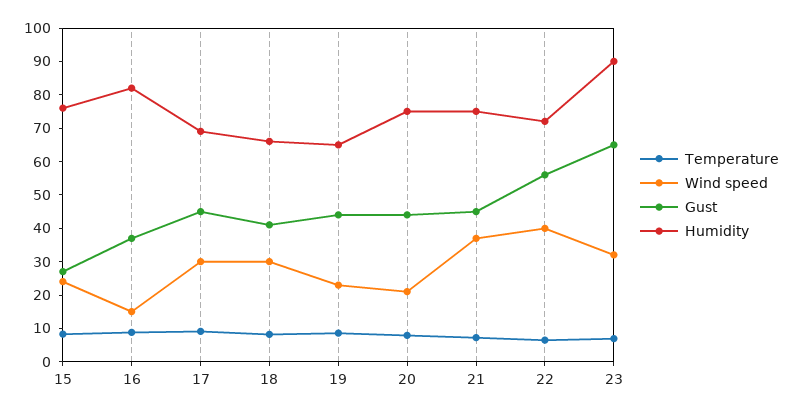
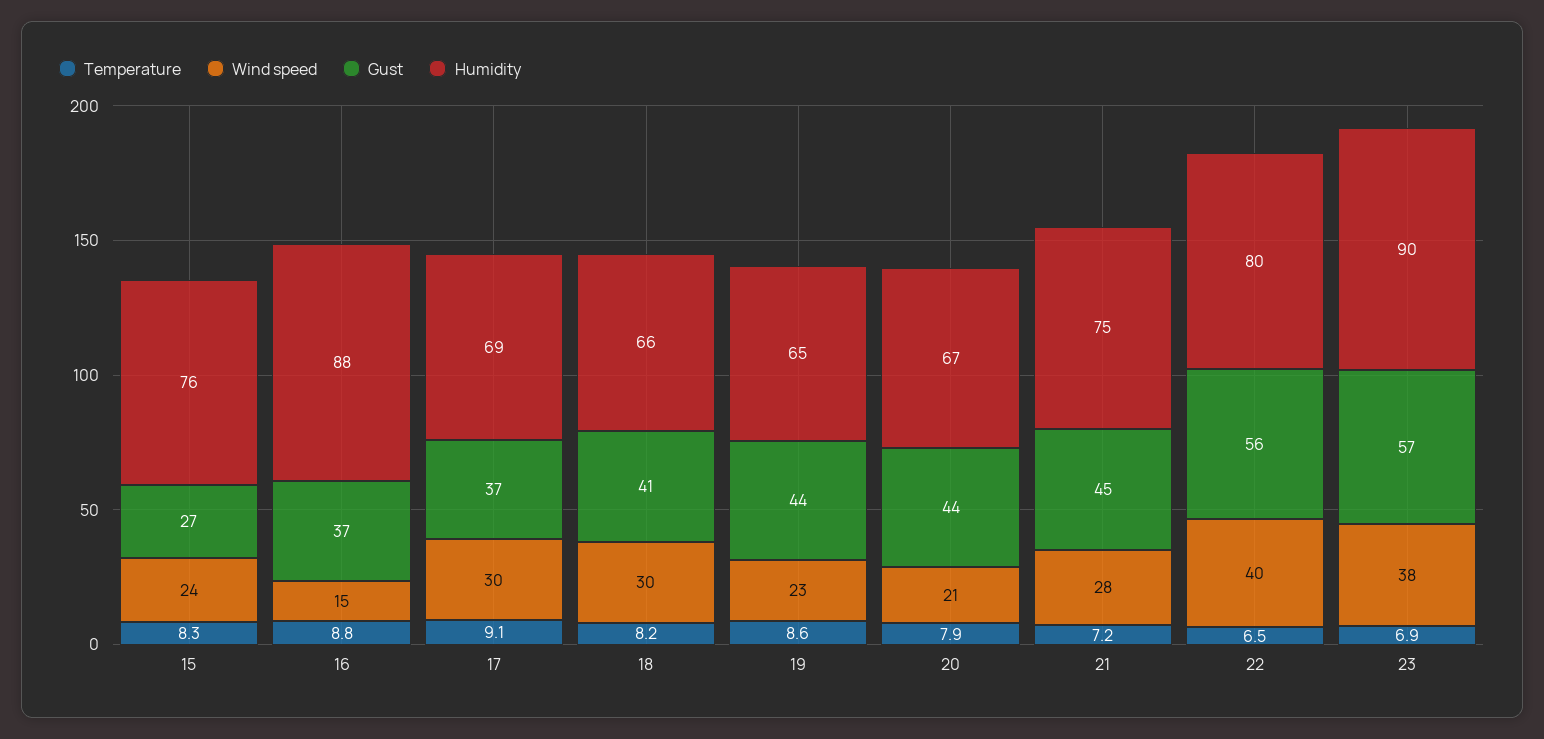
Humidity, 16: 82.5 -> 88
Gust, 17: 45 -> 37
Humidity, 20: 75 -> 67
Wind speed, 21: 37.5 -> 28
Humidity, 22: 72.5 -> 80
Wind speed, 23: 32.5 -> 38
Gust, 23: 65 -> 57

